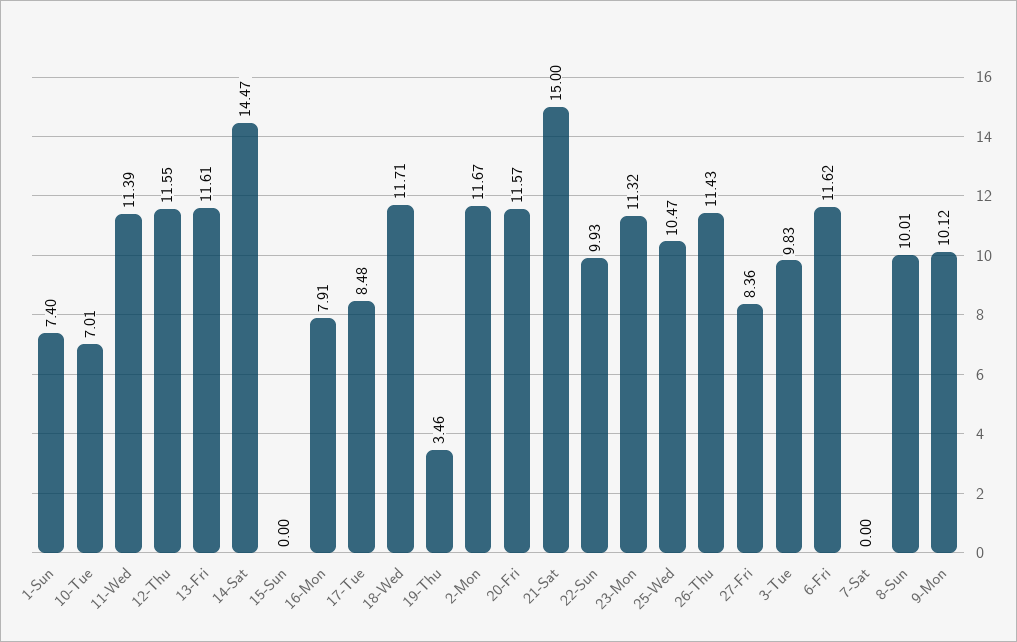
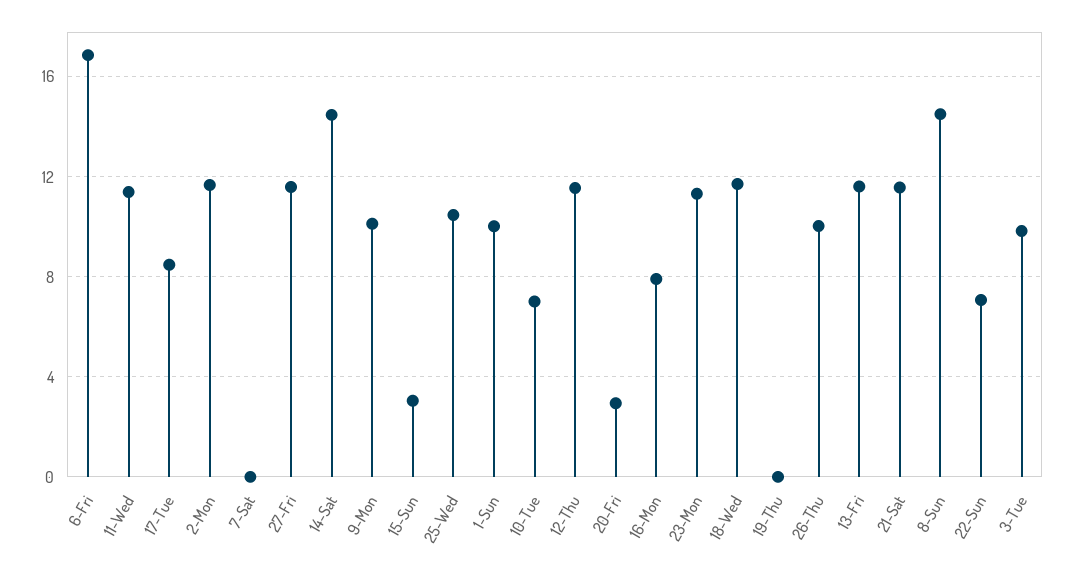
1-Sun: 7.4 -> 10
15-Sun: 0 -> 3
19-Thu: 3.46 -> 0
20-Fri: 11.57 -> 3
21-Sat: 15 -> 11.5
22-Sun: 9.93 -> 7
26-Thu: 11.43 -> 10
27-Fri: 8.36 -> 11.5
6-Fri: 11.62 -> 17
8-Sun: 10.01 -> 14.5

